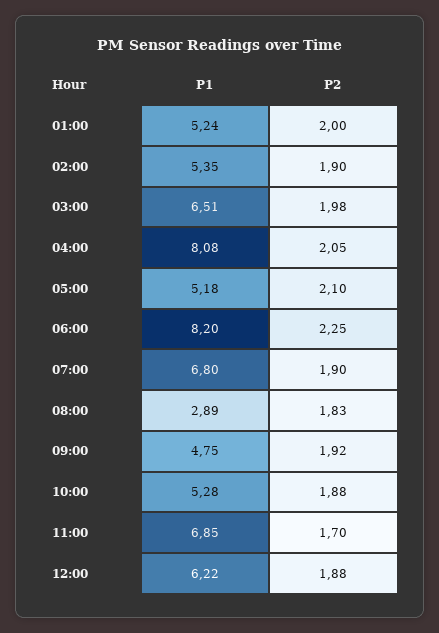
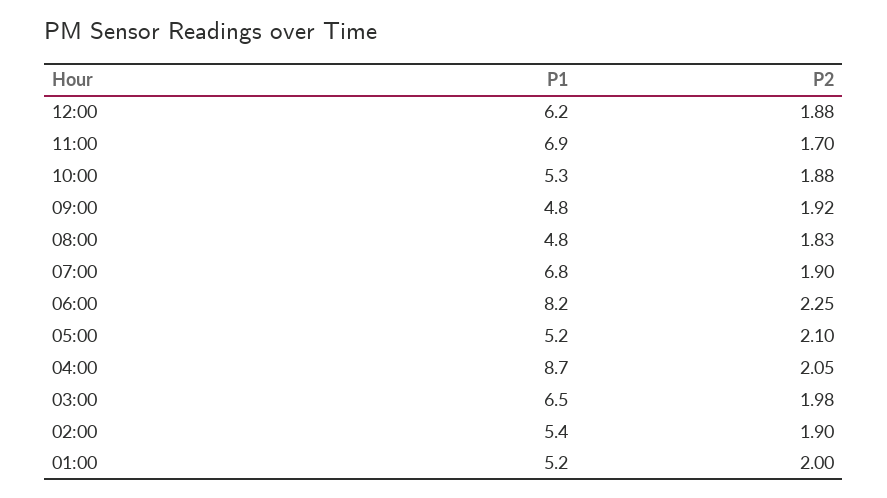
P1, 04:00: 8.08 -> 8.7
P1, 08:00: 2.89 -> 4.8

